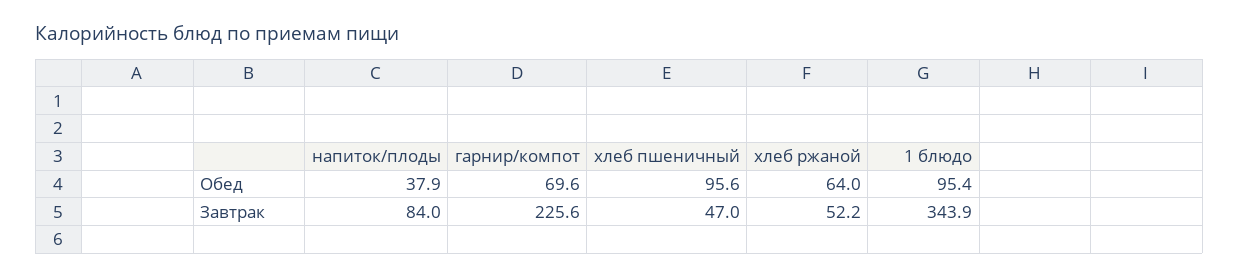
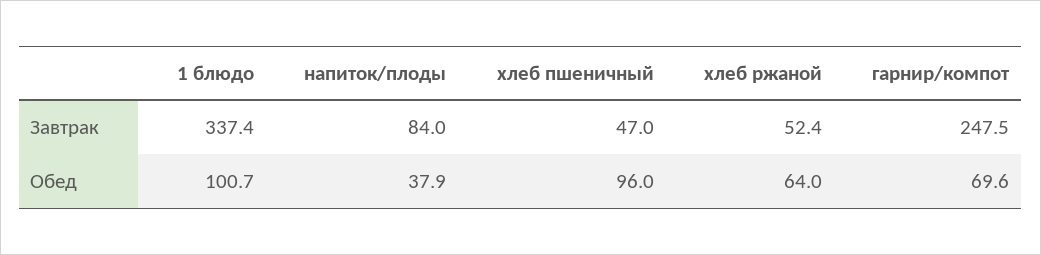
хлеб пшеничный, Обед: 95.6 -> 96
1 блюдо, Обед: 95.4 -> 100.7
гарнир/компот, Завтрак: 225.6 -> 247.5
хлеб ржаной, Завтрак: 52.2 -> 52.4
1 блюдо, Завтрак: 343.9 -> 337.4

